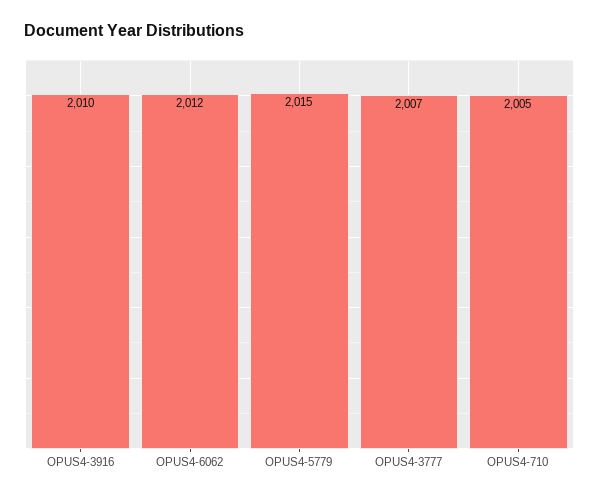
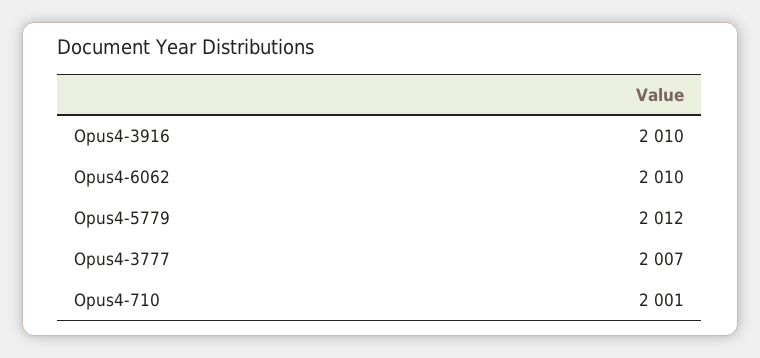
OPUS4-6062: 2012 -> 2010
OPUS4-5779: 2015 -> 2012
OPUS4-710: 2005 -> 2001

